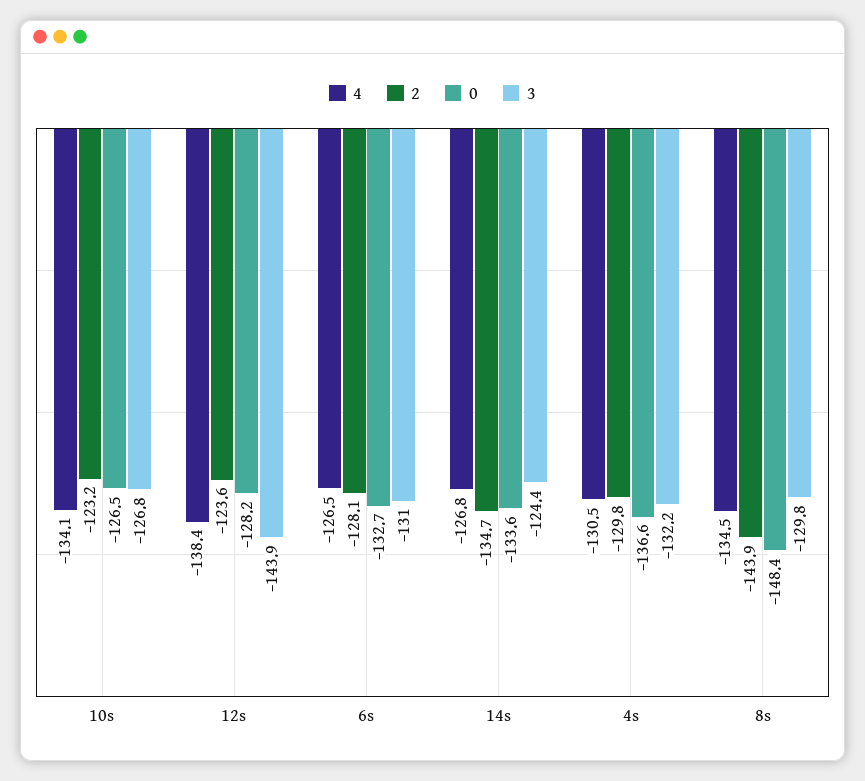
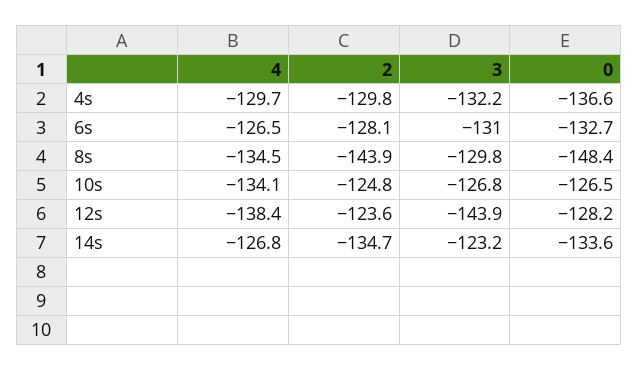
2, 10s: -123.2 -> -124.8
3, 14s: -124.4 -> -123.2
4, 4s: -130.5 -> -129.7

